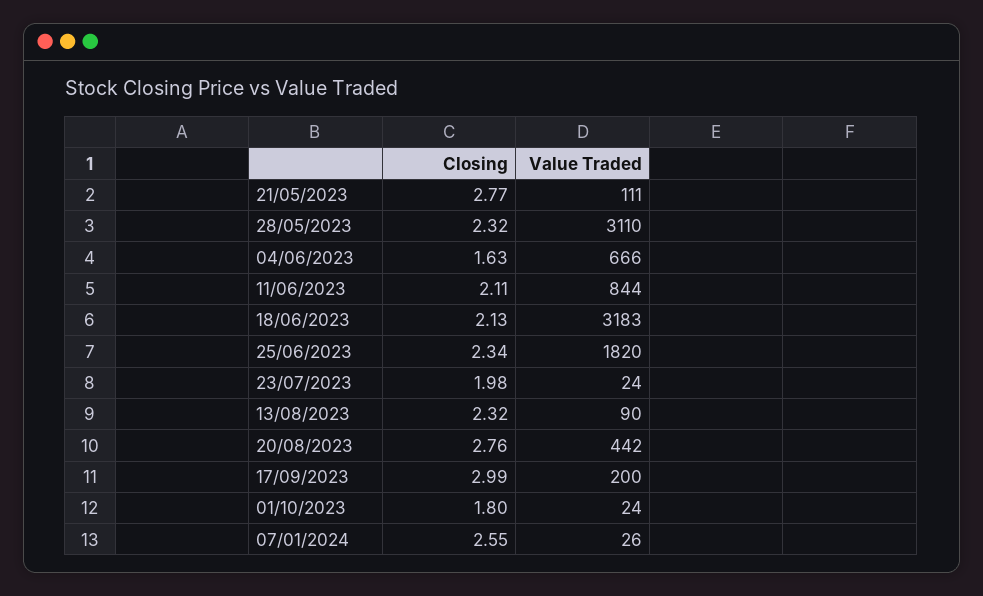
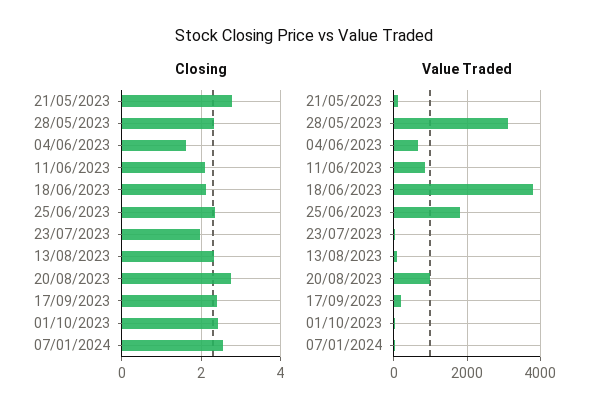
Value Traded, 18/06/2023: 3183 -> 3800
Value Traded, 20/08/2023: 442 -> 1000
Closing, 17/09/2023: 2.99 -> 2.4
Closing, 01/10/2023: 1.8 -> 2.4

